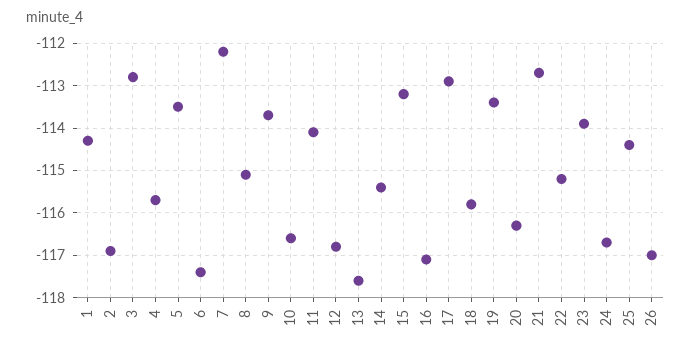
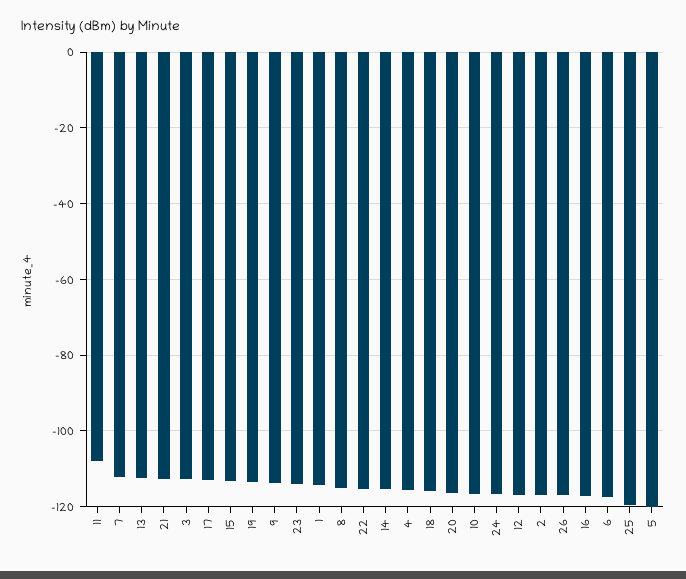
5: -113.5 -> -120
11: -114 -> -108
13: -117.5 -> -112
25: -114.5 -> -120

